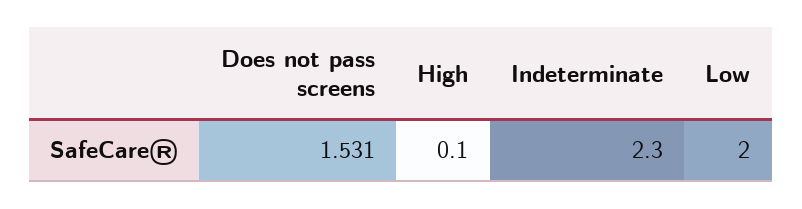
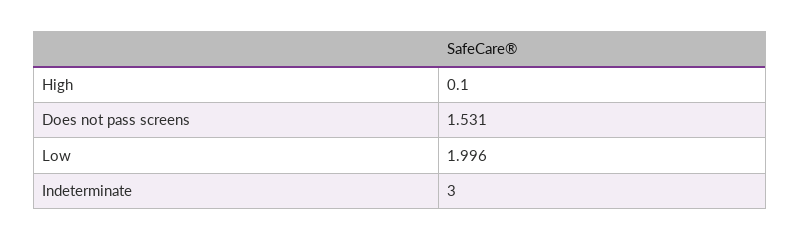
Indeterminate: 2.3 -> 3
Low: 2 -> 1.996

